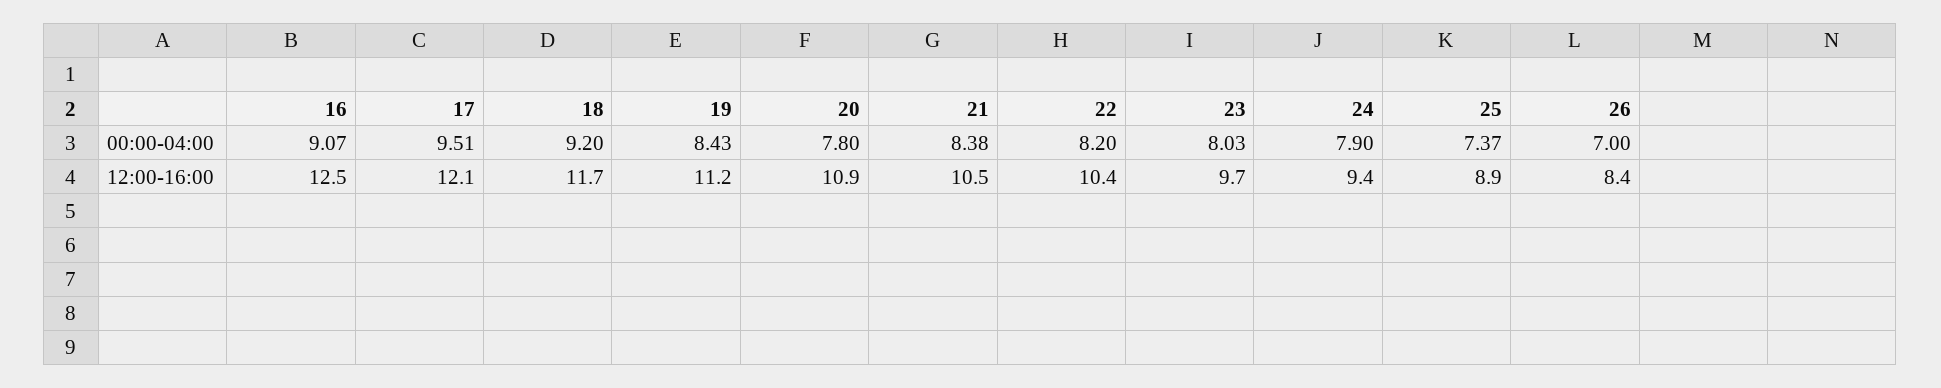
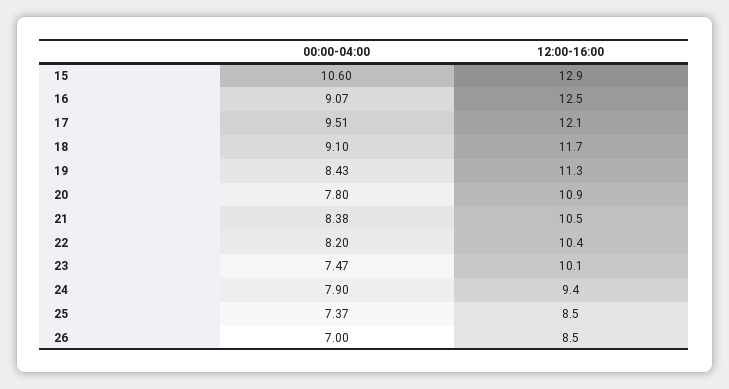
18, 00:00-04:00: 9.2 -> 9.1
23, 00:00-04:00: 8.03 -> 7.47
19, 12:00-16:00: 11.2 -> 11.3
23, 12:00-16:00: 9.7 -> 10.1
25, 12:00-16:00: 8.9 -> 8.5
26, 12:00-16:00: 8.4 -> 8.5
15, 00:00-04:00: none -> 10.6
15, 12:00-16:00: none -> 12.9

